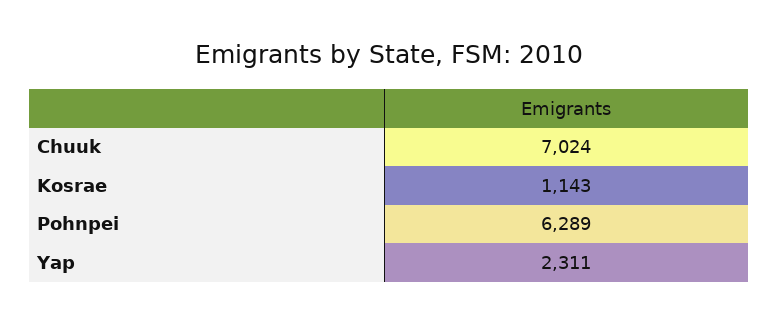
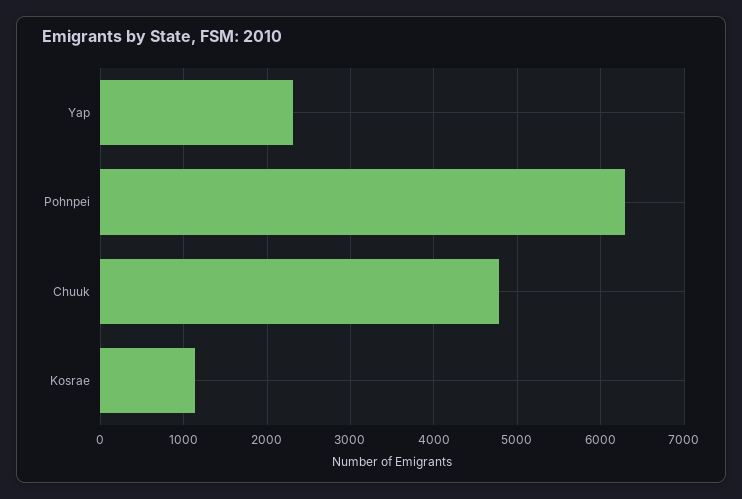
Chuuk: 7024 -> 4800

